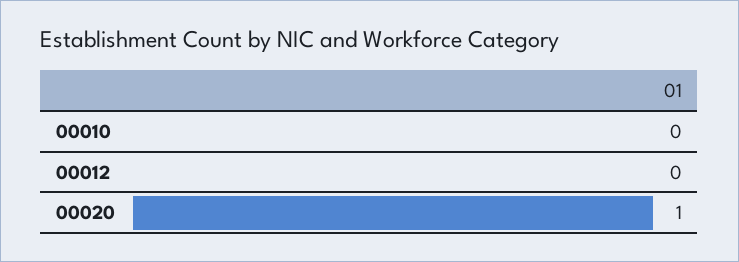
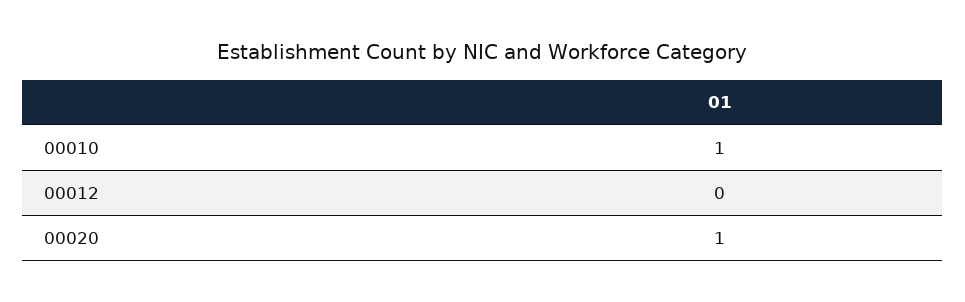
00010: 0 -> 1

